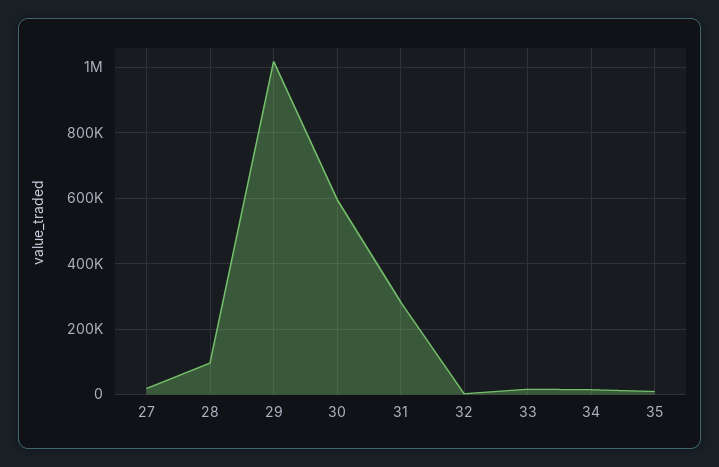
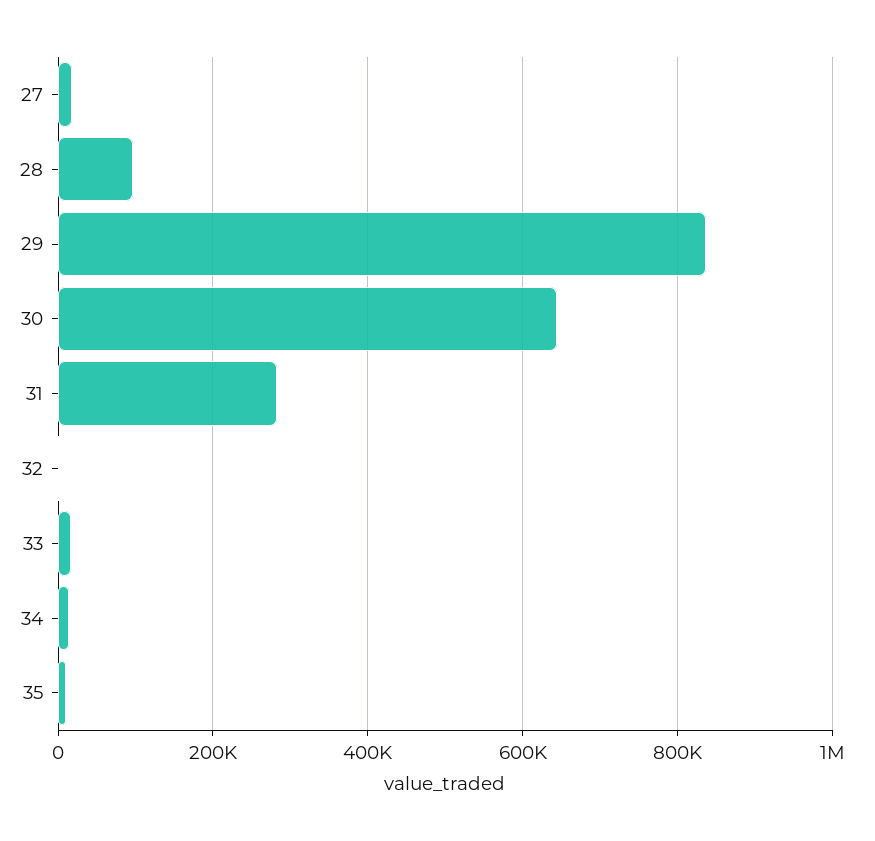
29: 1020000 -> 840000
30: 600000 -> 640000

